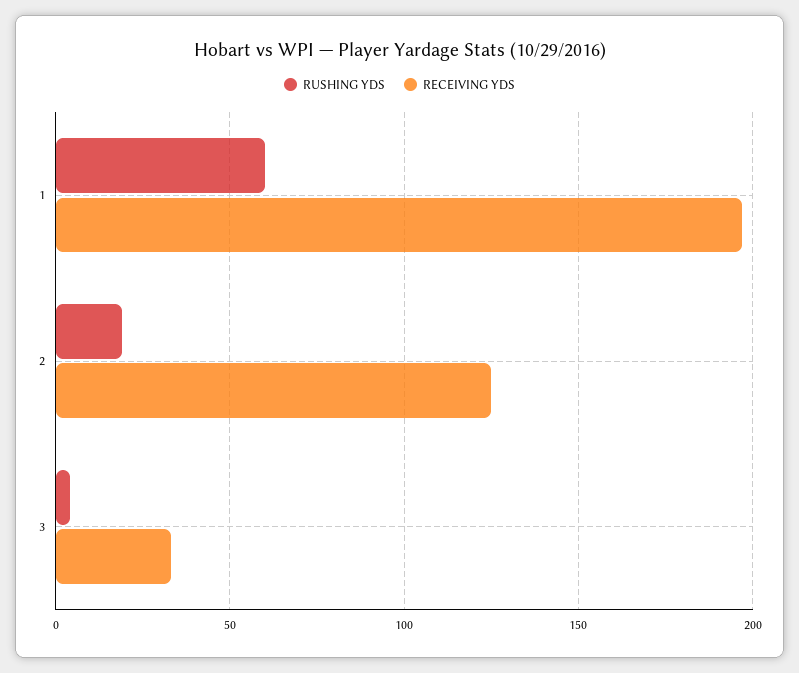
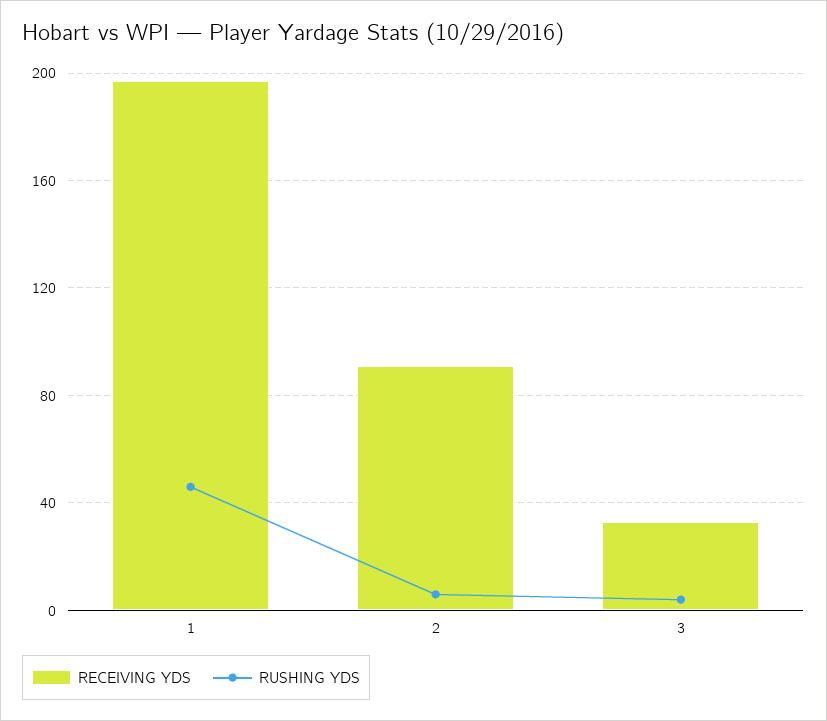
RUSHING YDS, 1: 60 -> 45
RUSHING YDS, 2: 20 -> 5
RECEIVING YDS, 2: 125 -> 90

